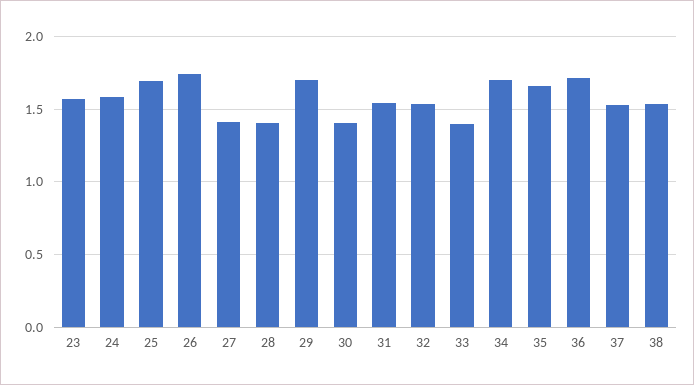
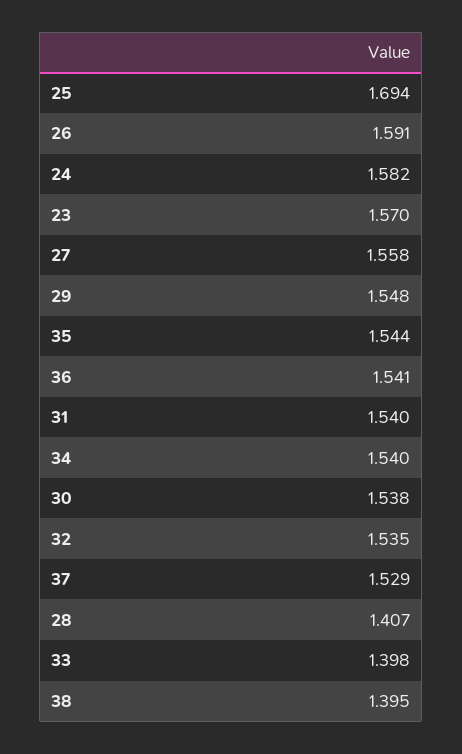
26: 1.75 -> 1.591
27: 1.4 -> 1.558
29: 1.7 -> 1.548
30: 1.4 -> 1.538
34: 1.7 -> 1.54
35: 1.65 -> 1.544
36: 1.7 -> 1.541
38: 1.55 -> 1.395

